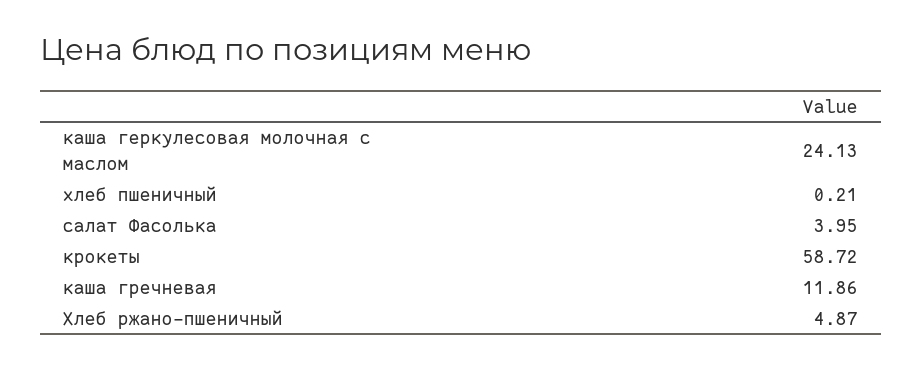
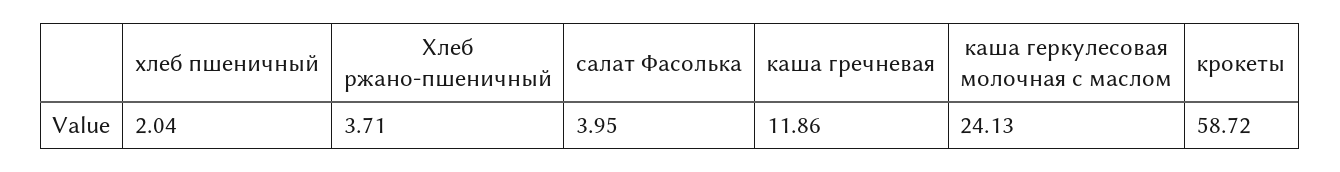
хлеб пшеничный: 0.21 -> 2.04
Хлеб ржано-пшеничный: 4.87 -> 3.71

